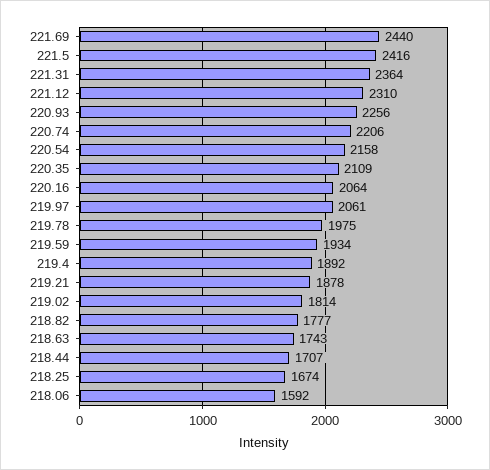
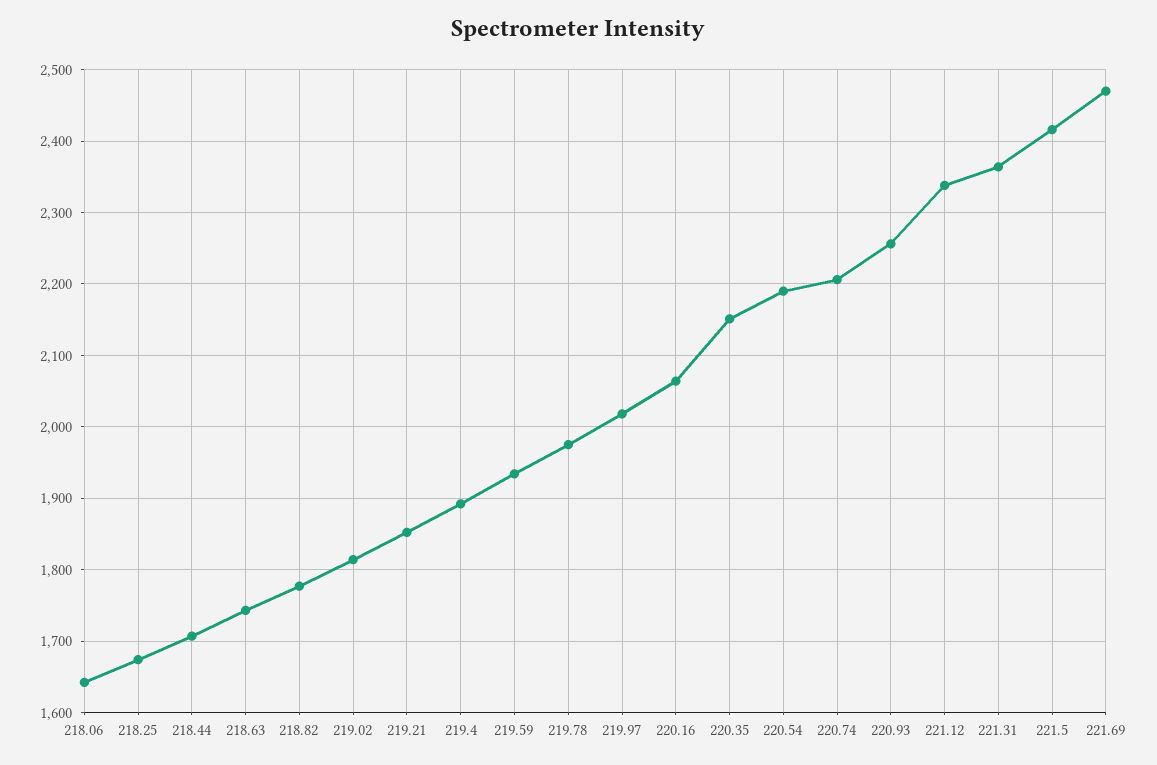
221.69: 2440 -> 2470
221.12: 2310 -> 2340
220.54: 2158 -> 2190
220.35: 2109 -> 2150
219.97: 2061 -> 2020
219.21: 1878 -> 1850
218.06: 1592 -> 1640

